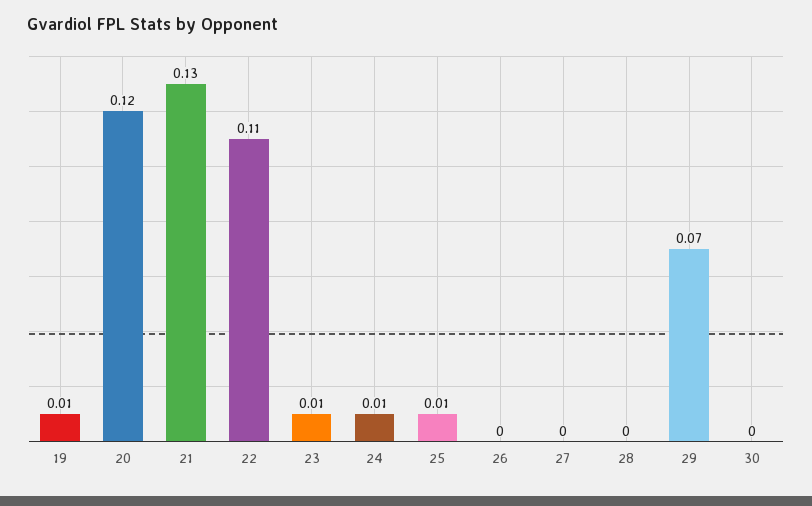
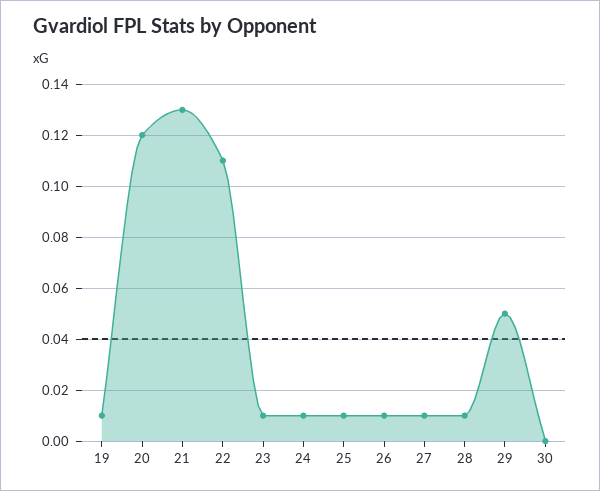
26: 0 -> 0.01
27: 0 -> 0.01
28: 0 -> 0.01
29: 0.07 -> 0.05

